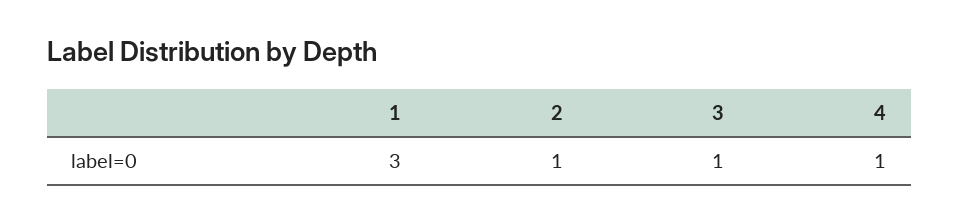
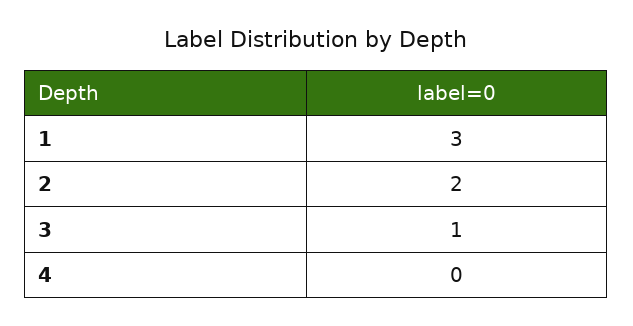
2: 1 -> 2
4: 1 -> 0

